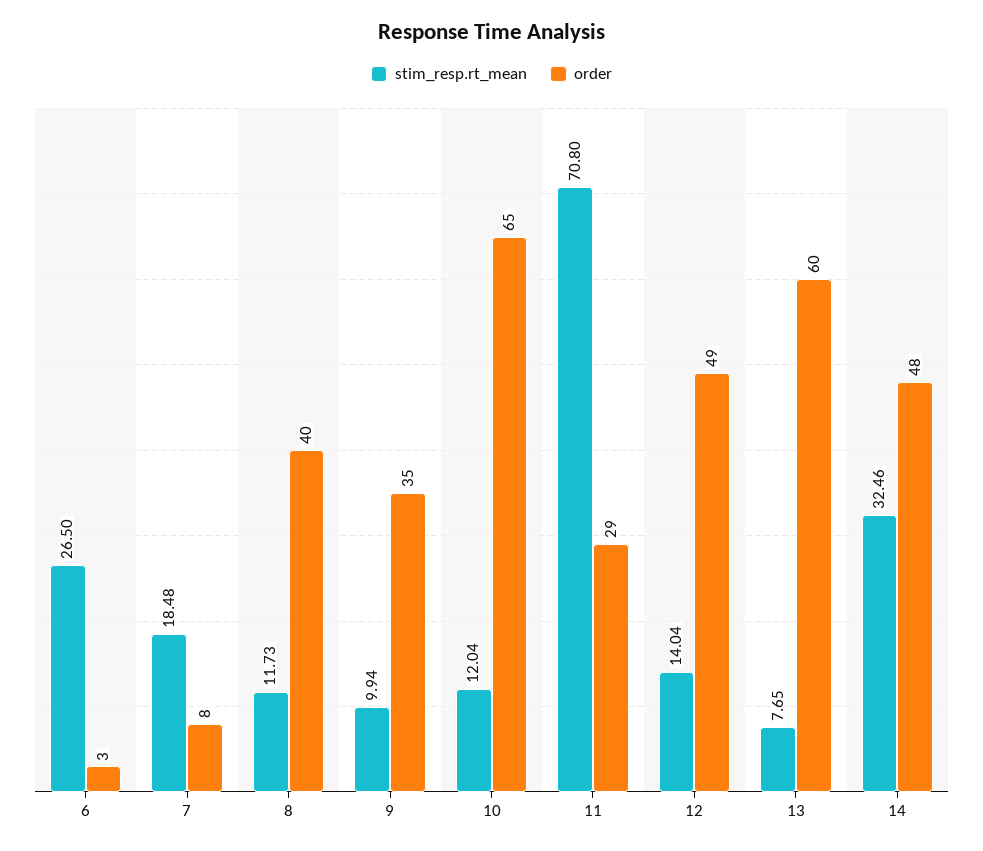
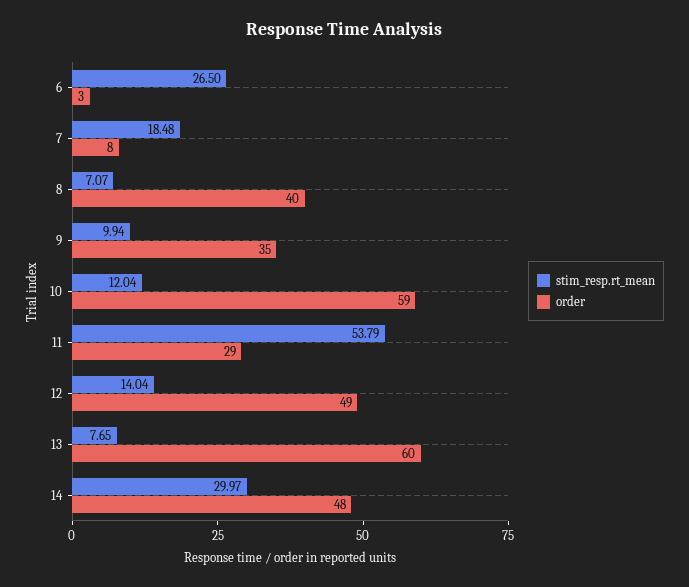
stim_resp.rt_mean, 8: 11.73 -> 7.07
order, 10: 65 -> 59
stim_resp.rt_mean, 11: 70.8 -> 53.79
stim_resp.rt_mean, 14: 32.46 -> 29.97

